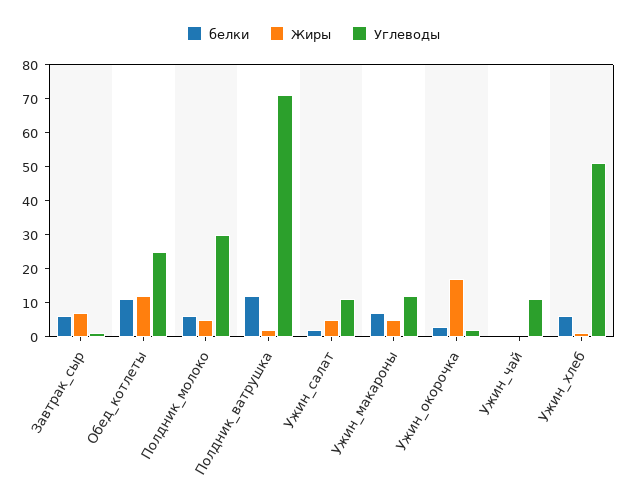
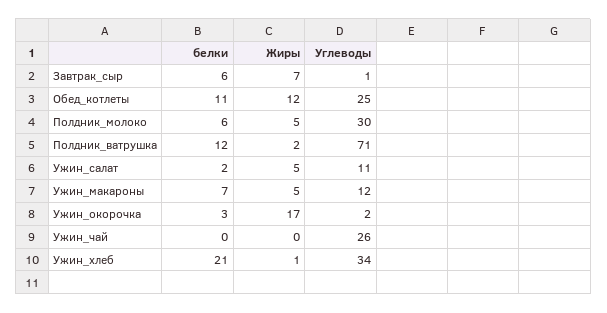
Углеводы, Ужин_чай: 10 -> 26
белки, Ужин_хлеб: 5 -> 21
Углеводы, Ужин_хлеб: 50 -> 34

